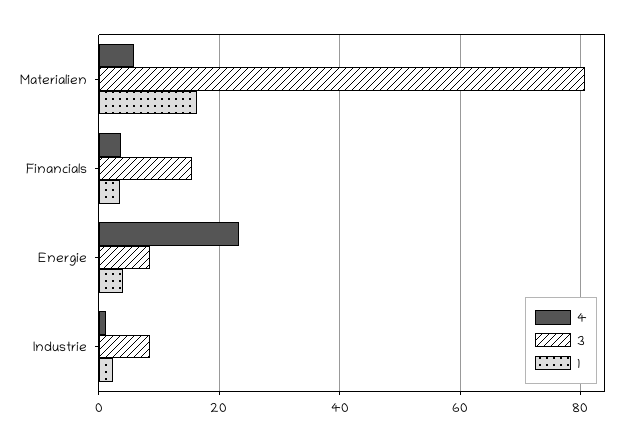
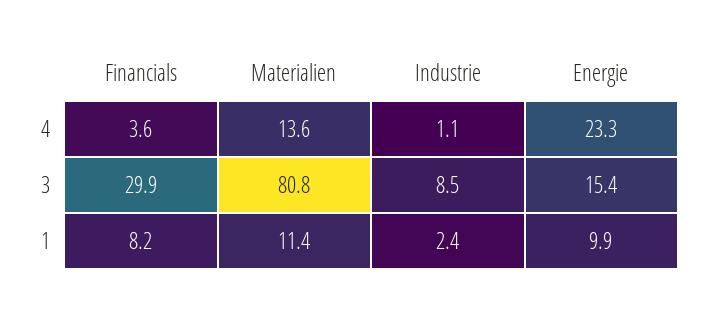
4, Materialien: 6 -> 13.6
1, Materialien: 16 -> 11.4
3, Financials: 16 -> 29.9
1, Financials: 4 -> 8.2
3, Energie: 8 -> 15.4
1, Energie: 4 -> 9.9

